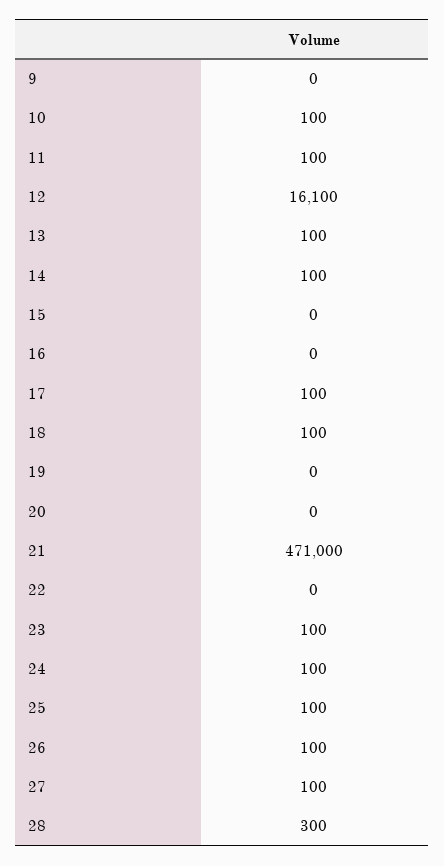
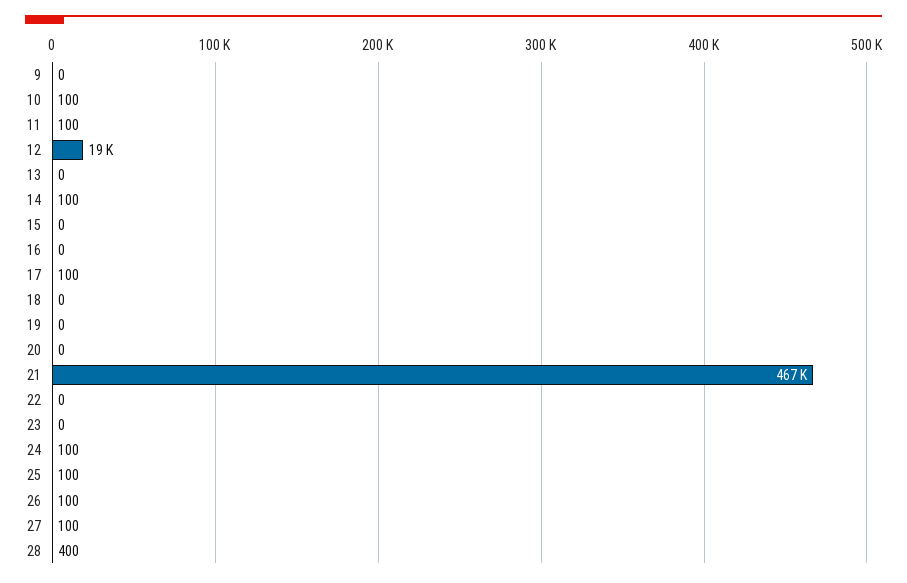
12: 16100 -> 19000
13: 100 -> 0
18: 100 -> 0
21: 471000 -> 467000
23: 100 -> 0
28: 300 -> 400

